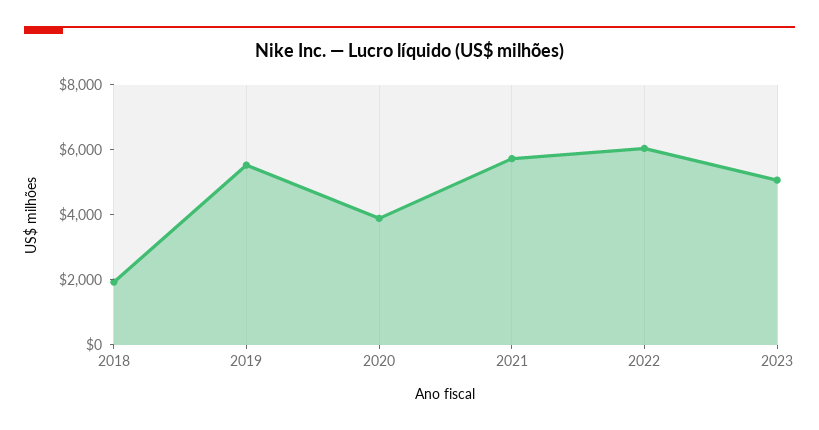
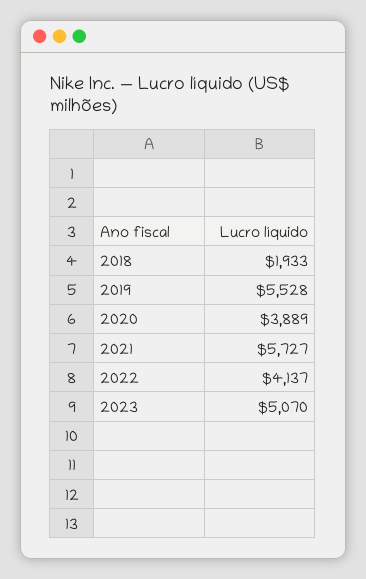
2022: 6000 -> 4137

